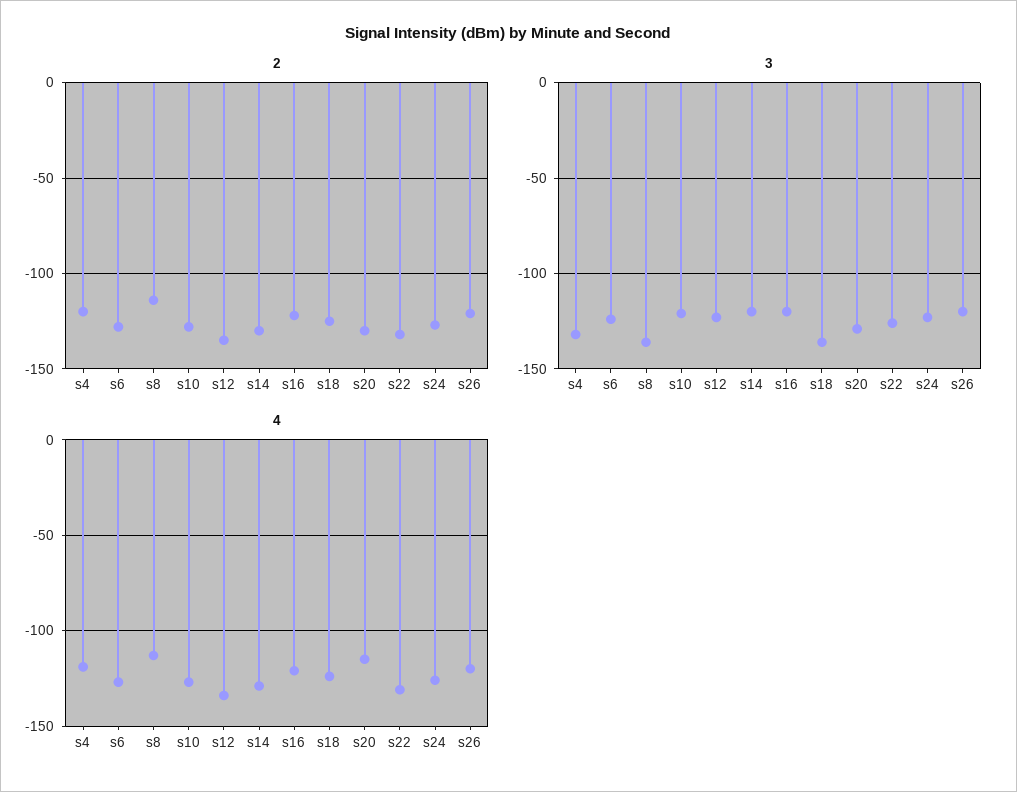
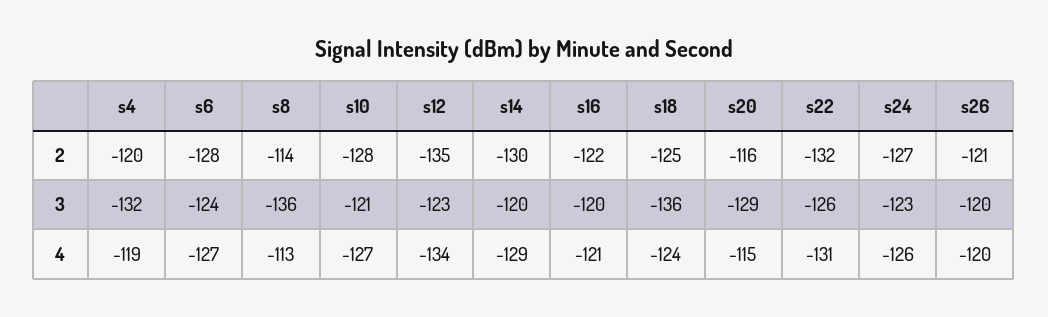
2, s20: -130 -> -116

